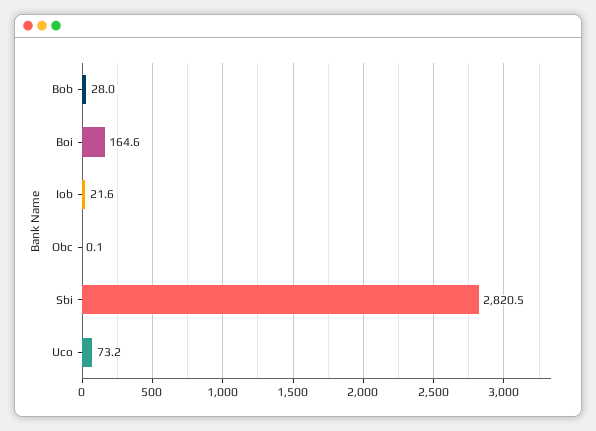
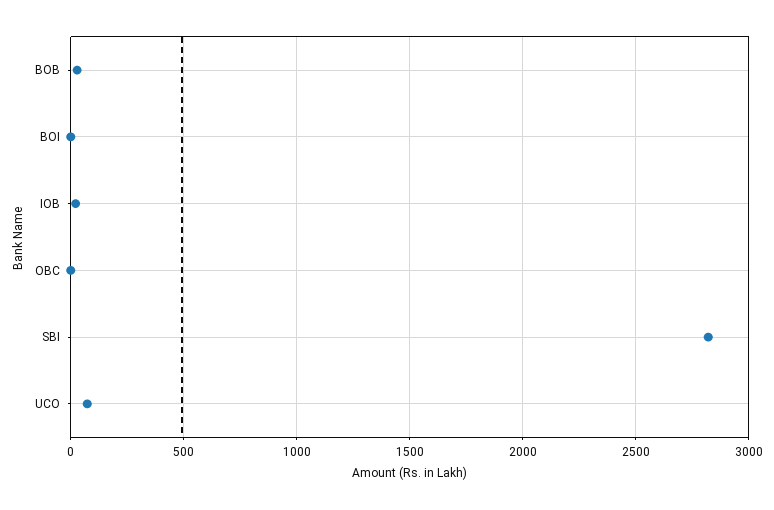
Boi: 164.6 -> 0

